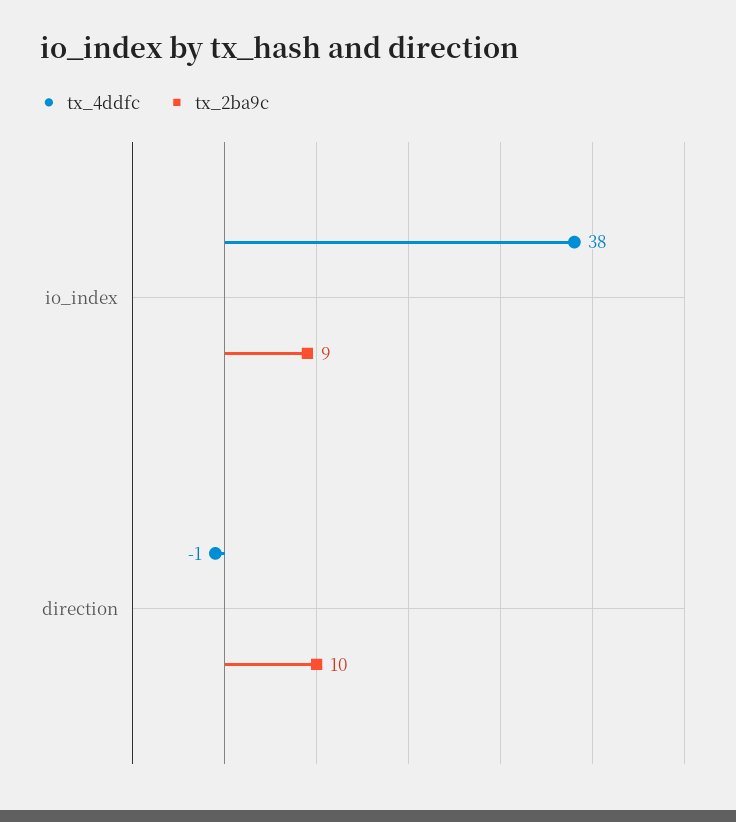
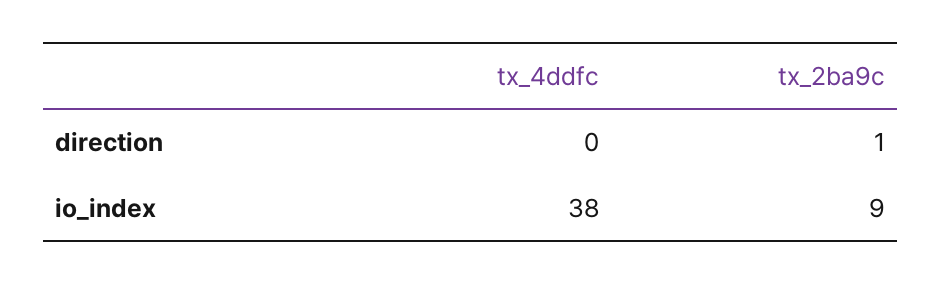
tx_4ddfc, direction: -1 -> 0
tx_2ba9c, direction: 10 -> 1

